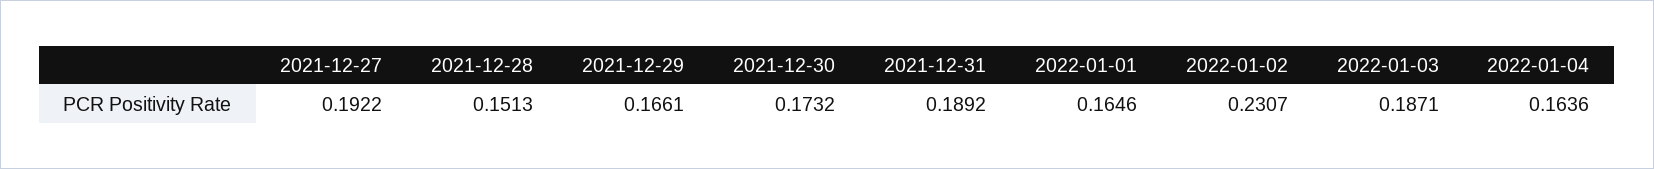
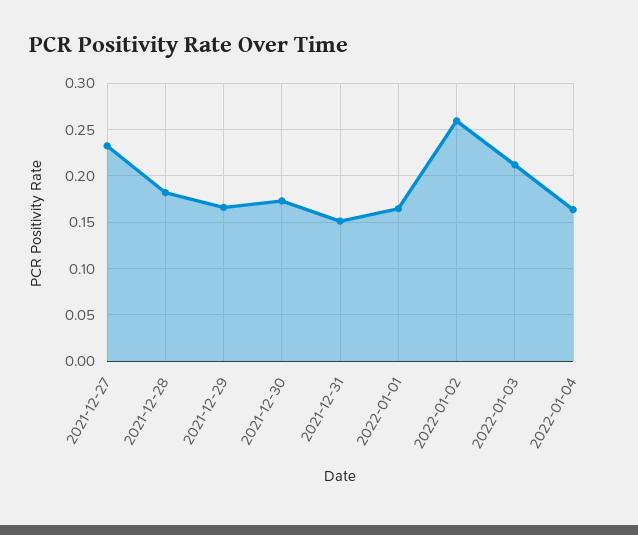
2021-12-27: 0.1922 -> 0.23
2021-12-28: 0.1513 -> 0.18
2021-12-31: 0.1892 -> 0.15
2022-01-02: 0.2307 -> 0.26
2022-01-03: 0.1871 -> 0.21

